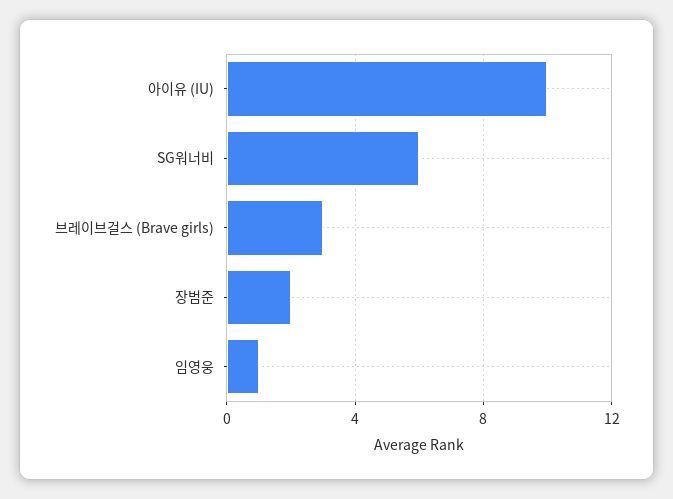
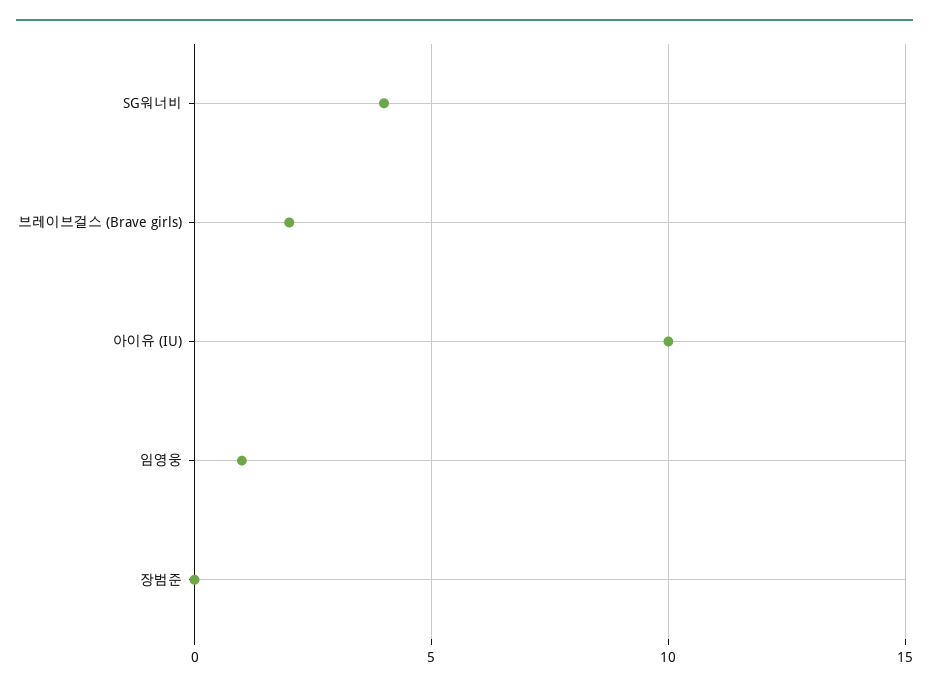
SG워너비: 6 -> 4
브레이브걸스 (Brave girls): 3 -> 2
장범준: 2 -> 0

